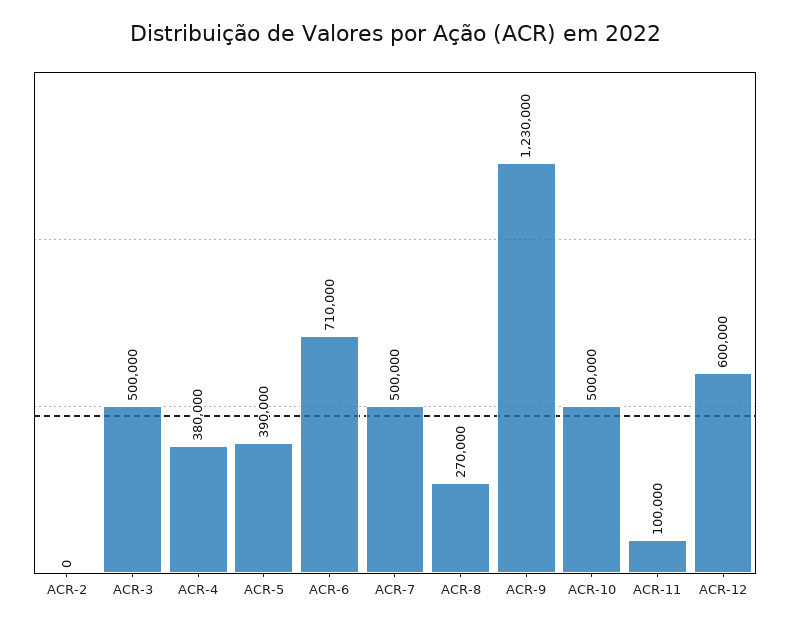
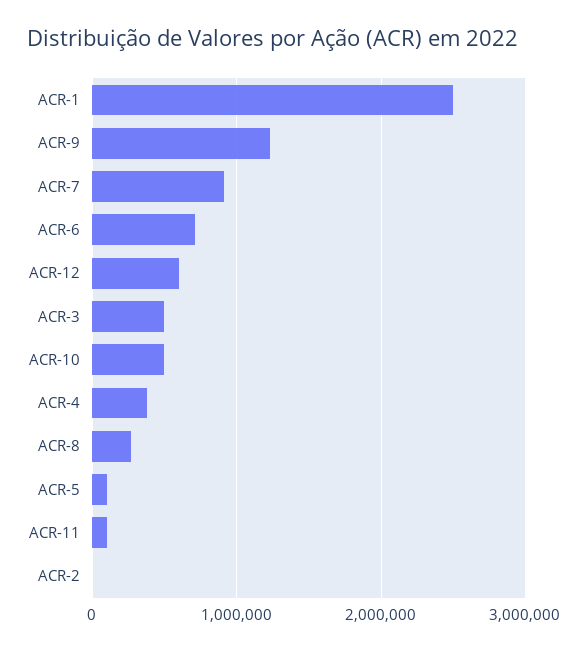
ACR-5: 390000 -> 100000
ACR-7: 500000 -> 900000
ACR-1: none -> 2500000

